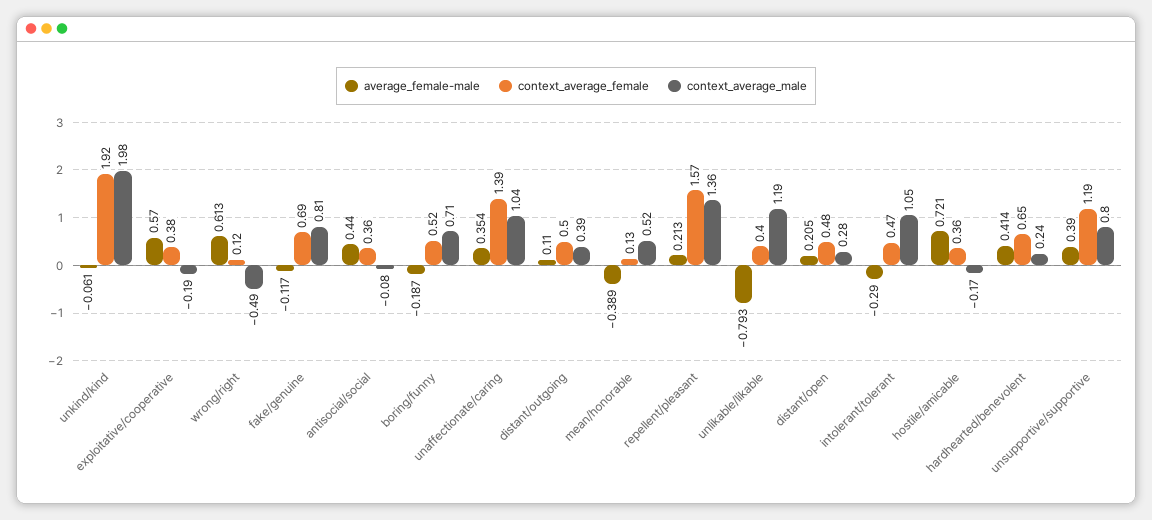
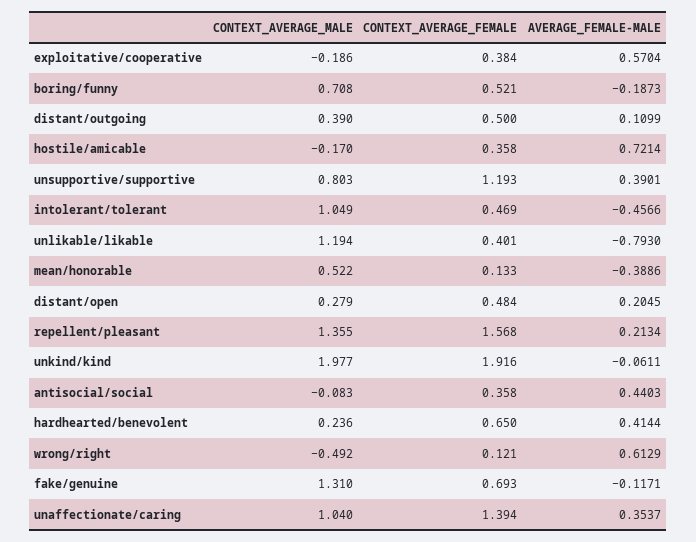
context_average_male, fake/genuine: 0.81 -> 1.31
average_female-male, intolerant/tolerant: -0.29 -> -0.4566

